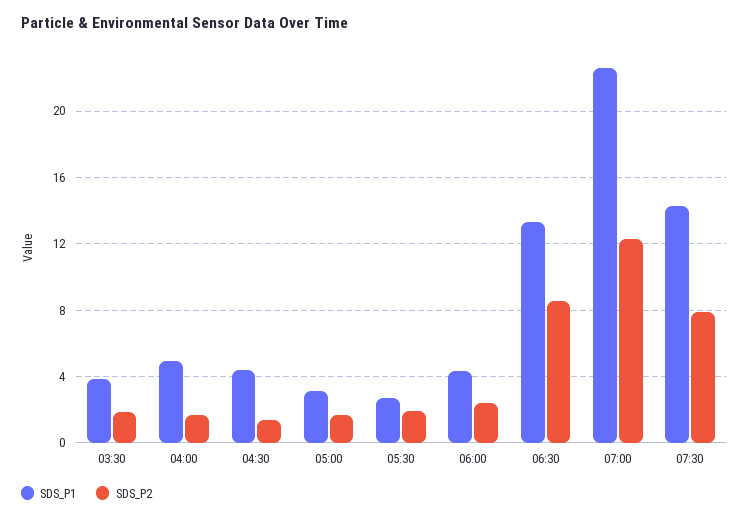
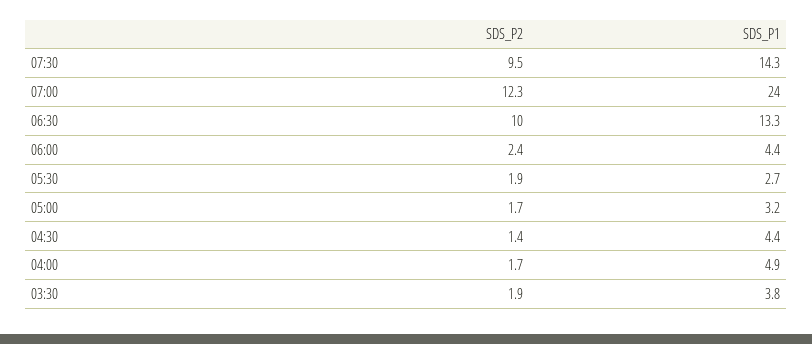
SDS_P2, 06:30: 8.5 -> 10
SDS_P1, 07:00: 22.5 -> 24
SDS_P2, 07:30: 8 -> 9.5

